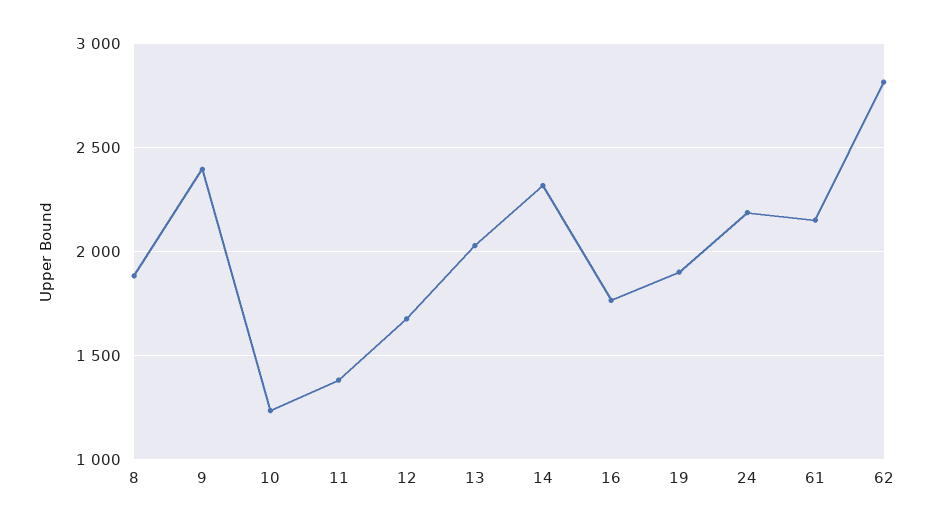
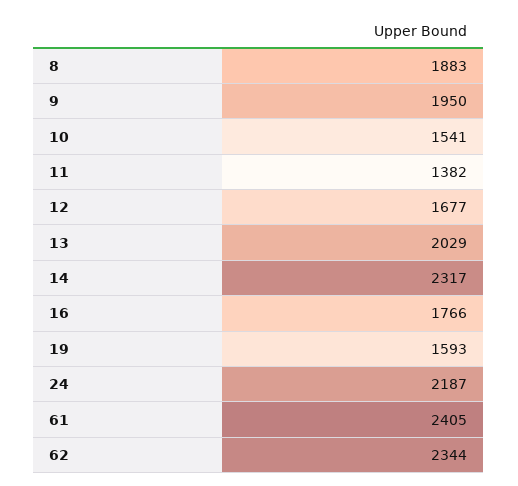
9: 2400 -> 1950
10: 1250 -> 1541
19: 1900 -> 1593
61: 2150 -> 2405
62: 2800 -> 2344

